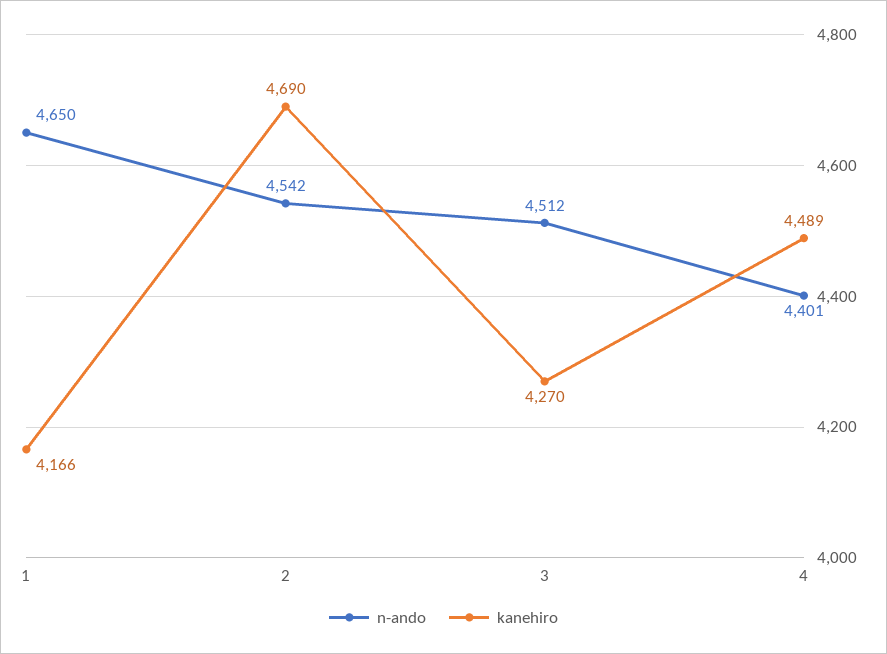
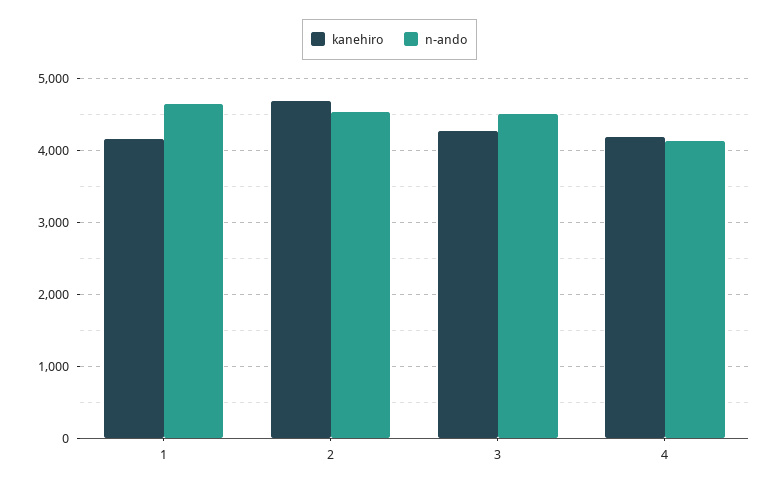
n-ando, 4: 4401 -> 4100
kanehiro, 4: 4489 -> 4200

